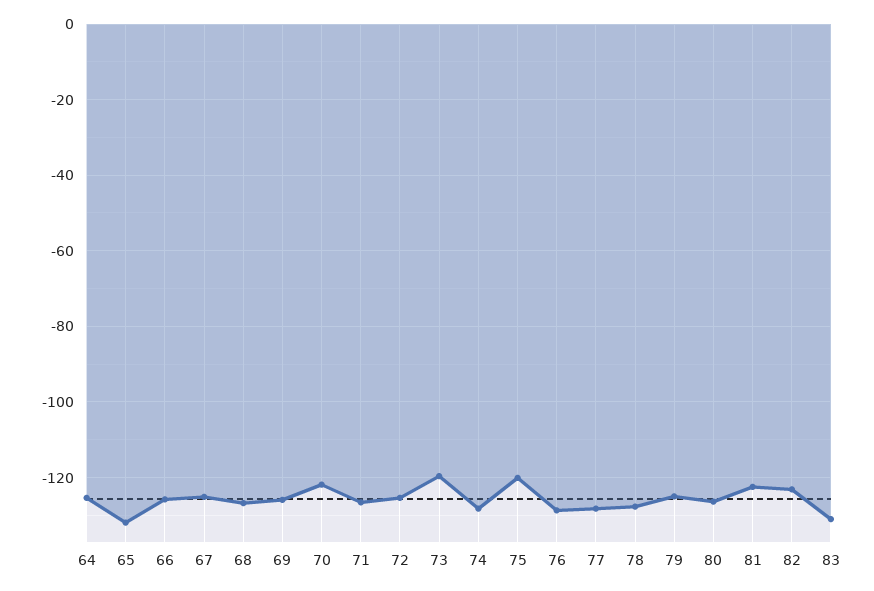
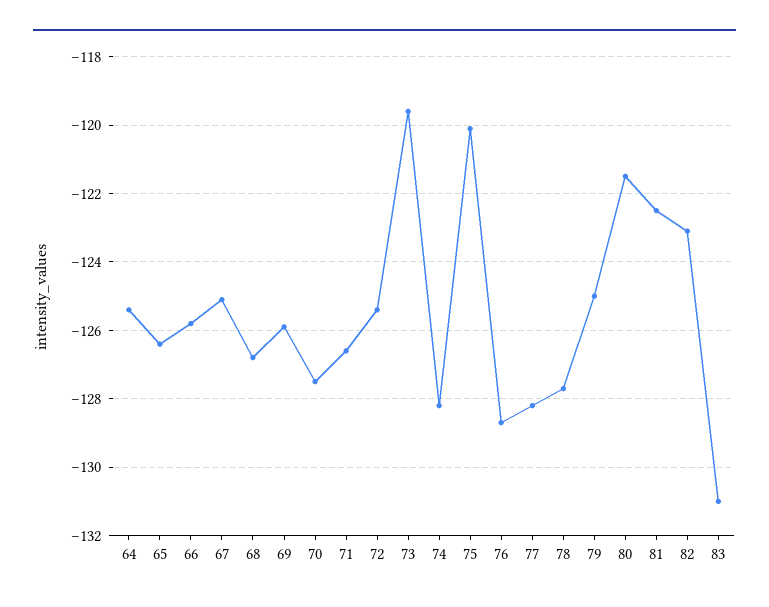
65: -132 -> -126.5
70: -122 -> -127.5
80: -126 -> -121.5

